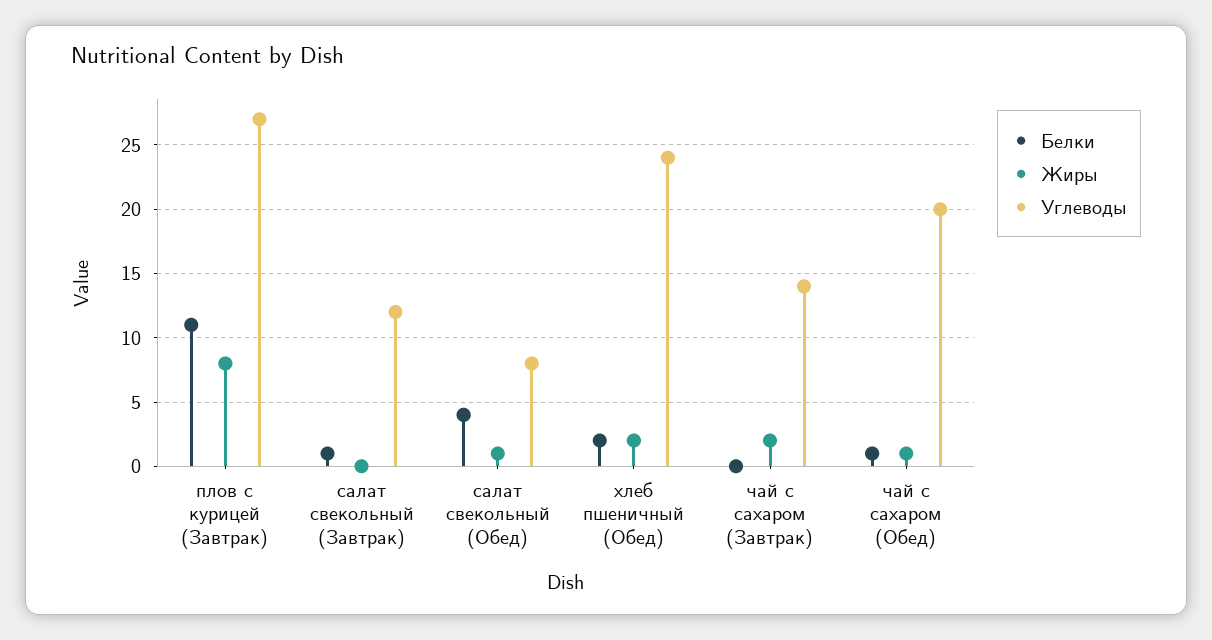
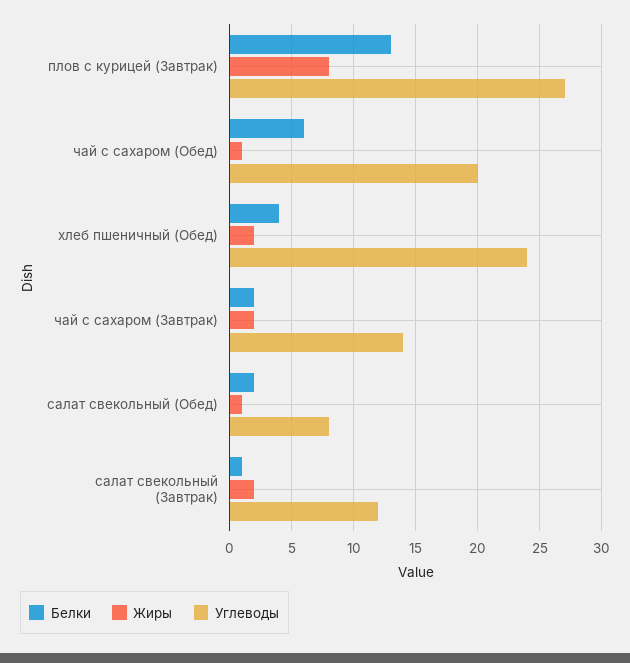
Белки, плов с курицей (Завтрак): 11 -> 13
Жиры, салат свекольный (Завтрак): 0 -> 2
Белки, салат свекольный (Обед): 4 -> 2
Белки, хлеб пшеничный (Обед): 2 -> 4
Белки, чай с сахаром (Завтрак): 0 -> 2
Белки, чай с сахаром (Обед): 1 -> 6

